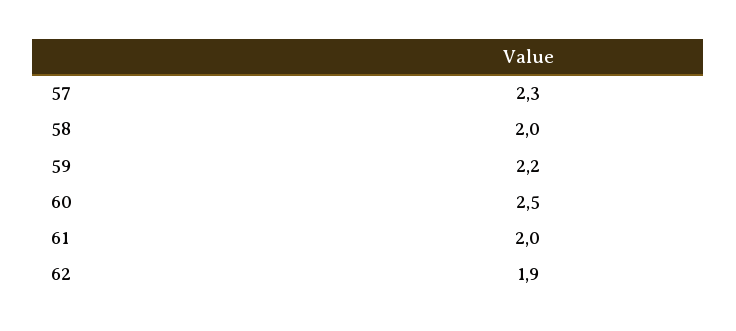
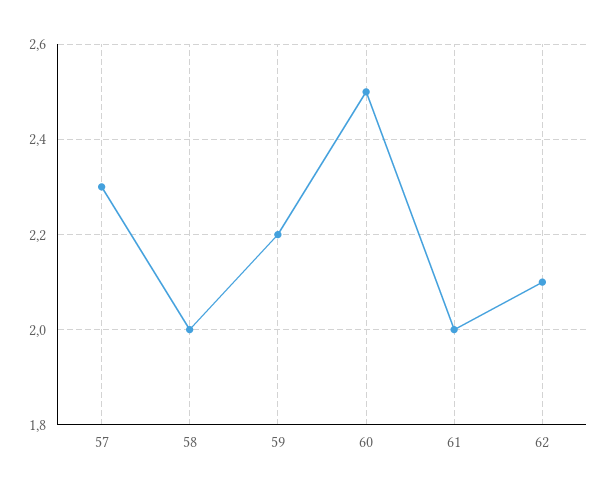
62: 1.9 -> 2.1

